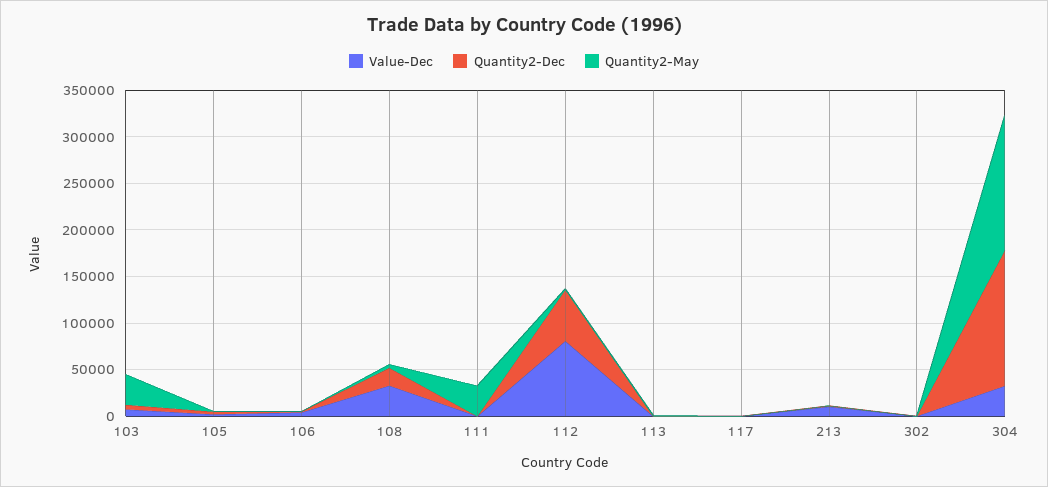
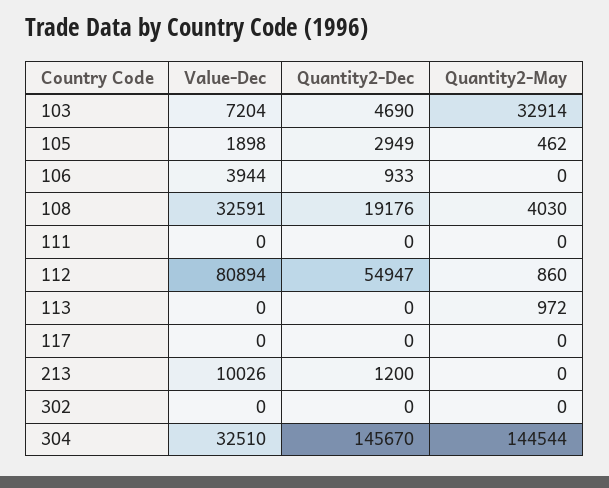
Quantity2-May, 111: 30000 -> 0

